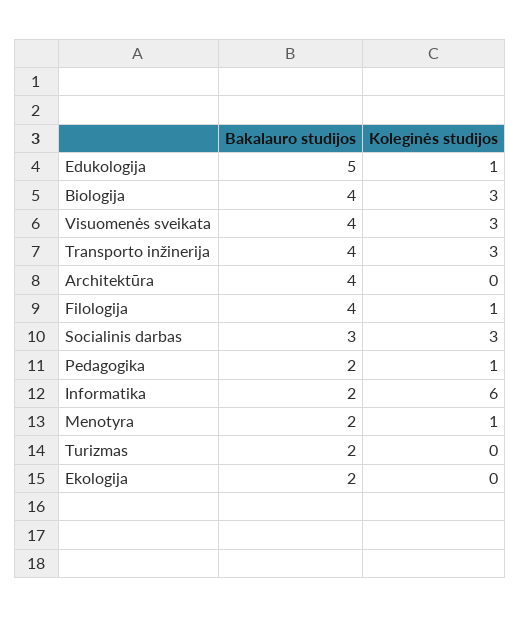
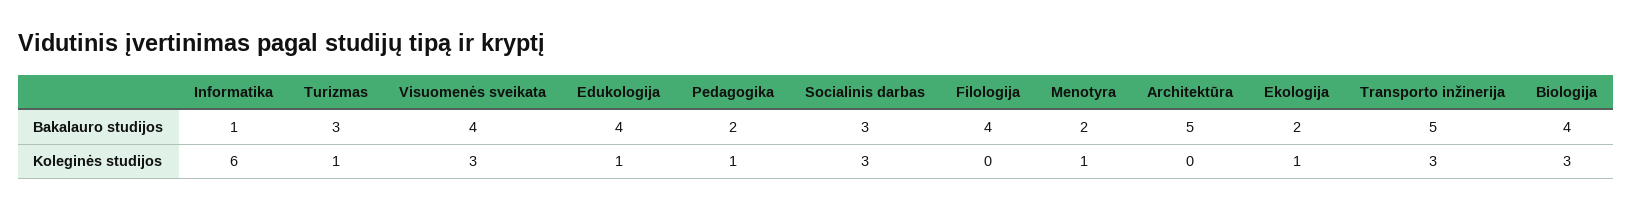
Bakalauro studijos, Edukologija: 5 -> 4
Bakalauro studijos, Transporto inžinerija: 4 -> 5
Bakalauro studijos, Architektūra: 4 -> 5
Koleginės studijos, Filologija: 1 -> 0
Bakalauro studijos, Informatika: 2 -> 1
Bakalauro studijos, Turizmas: 2 -> 3
Koleginės studijos, Turizmas: 0 -> 1
Koleginės studijos, Ekologija: 0 -> 1

